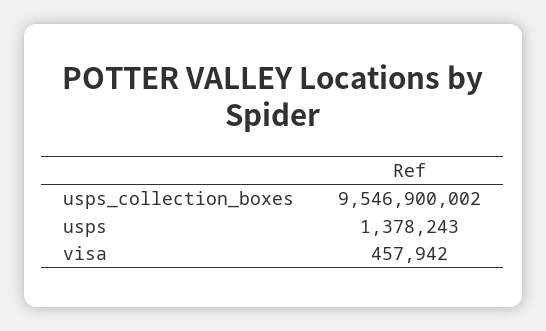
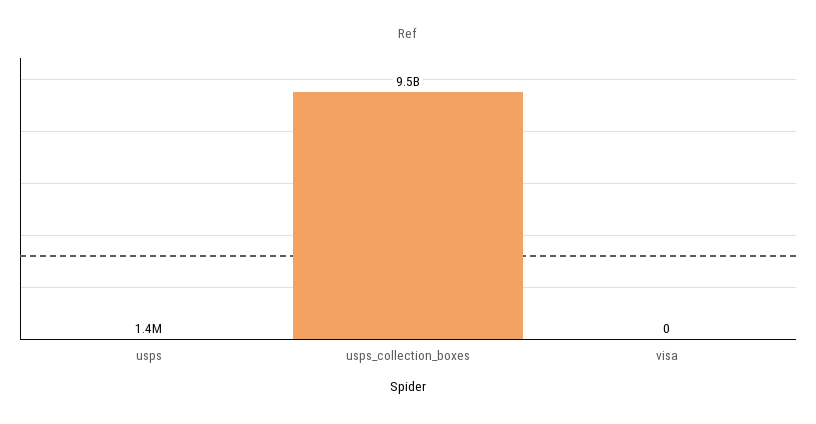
visa: 457942 -> 0

